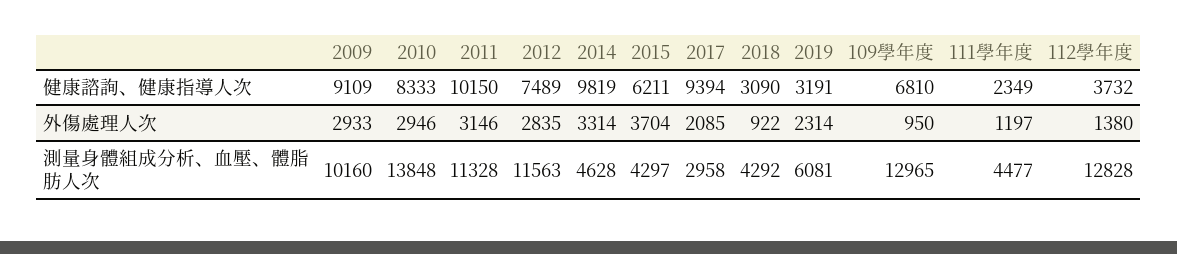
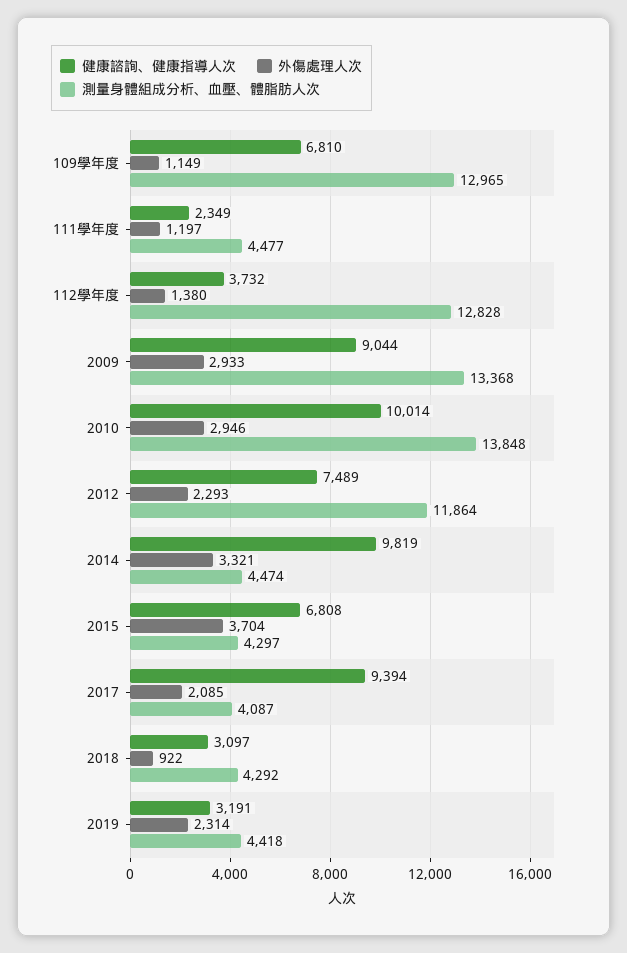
健康諮詢、健康指導人次, 2009: 9109 -> 9044
健康諮詢、健康指導人次, 2010: 8333 -> 10014
健康諮詢、健康指導人次, 2011: 10150 -> none
健康諮詢、健康指導人次, 2015: 6211 -> 6808
健康諮詢、健康指導人次, 2018: 3090 -> 3097
外傷處理人次, 2011: 3146 -> none
外傷處理人次, 2012: 2835 -> 2293
外傷處理人次, 2014: 3314 -> 3321
外傷處理人次, 109學年度: 950 -> 1149
測量身體組成分析、血壓、體脂肪人次, 2009: 10160 -> 13368
測量身體組成分析、血壓、體脂肪人次, 2011: 11328 -> none
測量身體組成分析、血壓、體脂肪人次, 2012: 11563 -> 11864
測量身體組成分析、血壓、體脂肪人次, 2014: 4628 -> 4474
測量身體組成分析、血壓、體脂肪人次, 2017: 2958 -> 4087
測量身體組成分析、血壓、體脂肪人次, 2019: 6081 -> 4418

